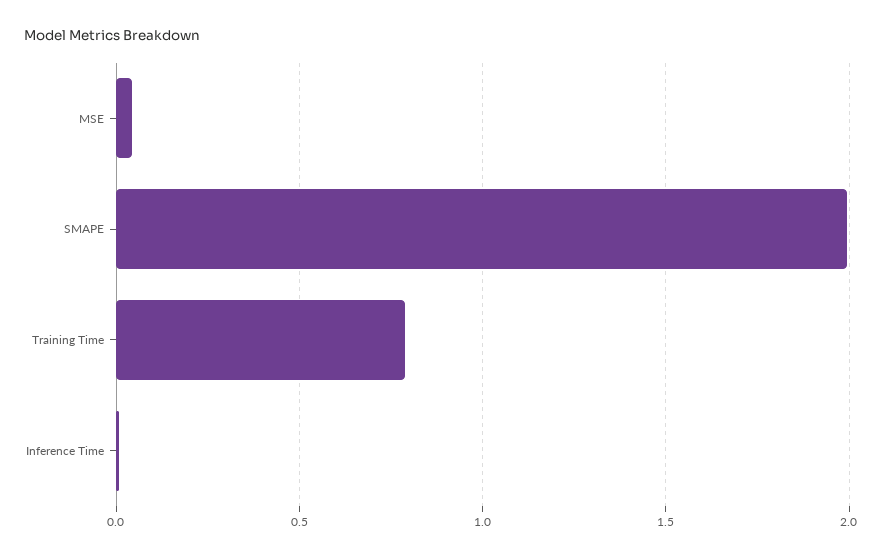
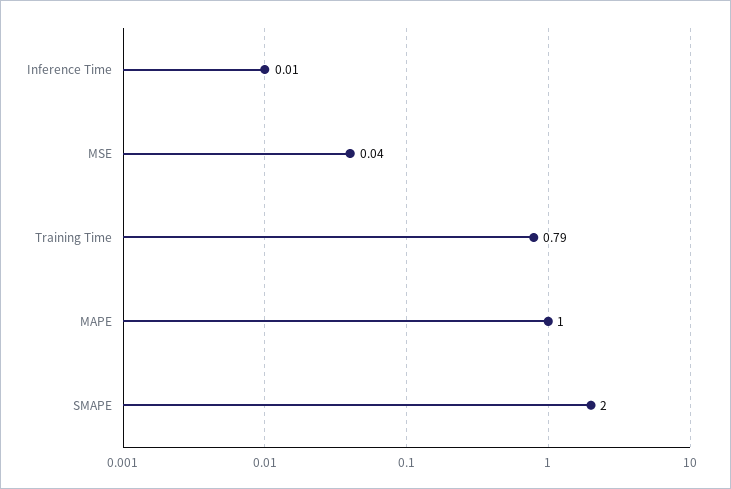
MAPE: none -> 1

